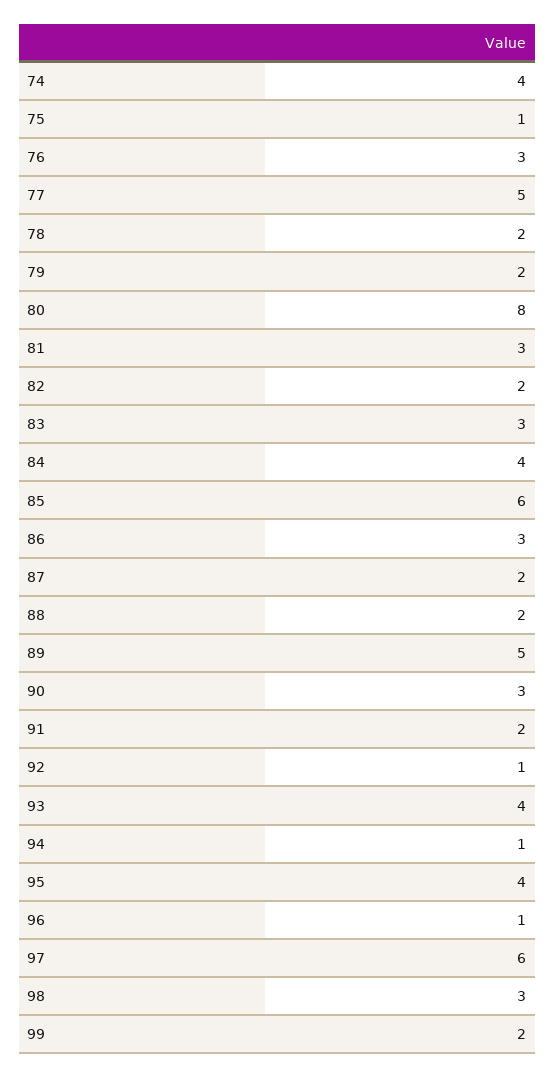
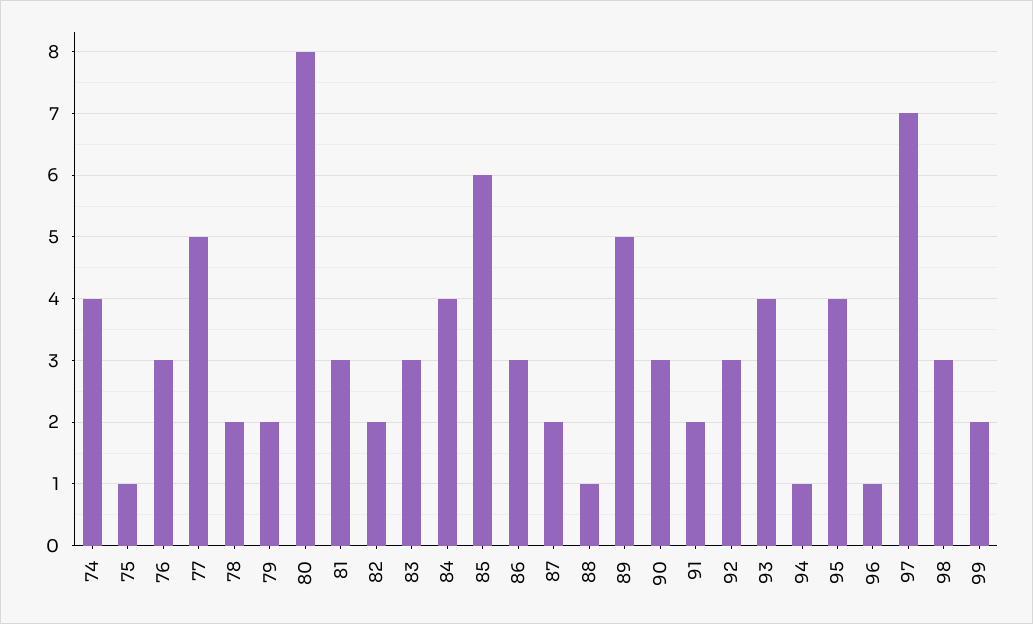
88: 2 -> 1
92: 1 -> 3
97: 6 -> 7

